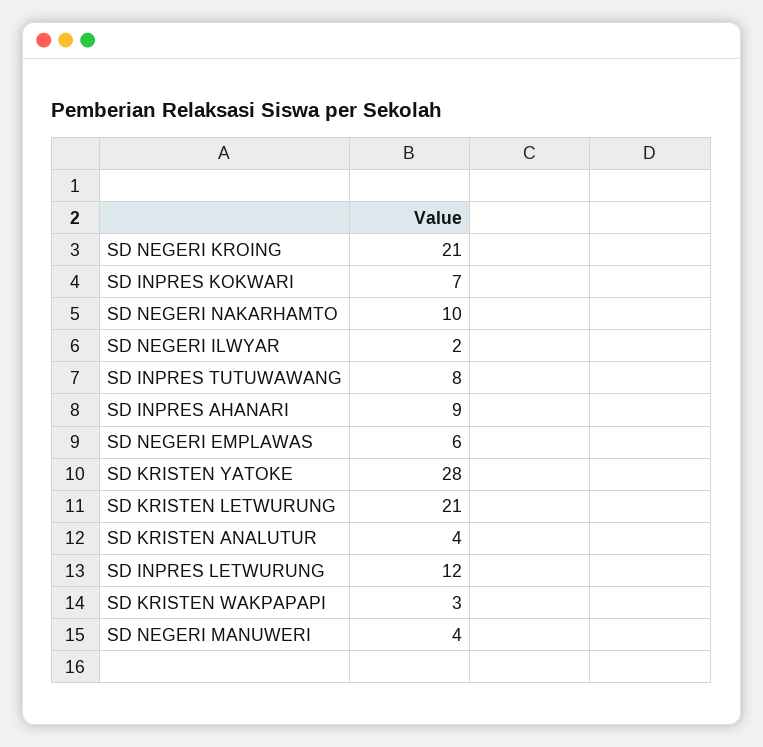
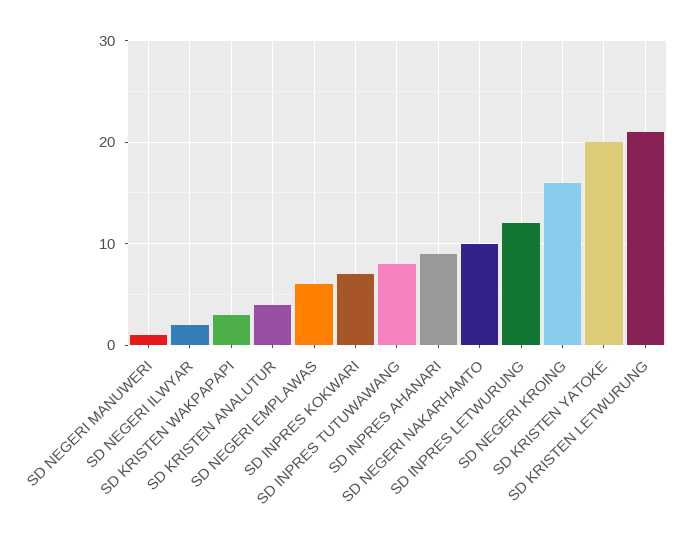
SD NEGERI KROING: 21 -> 16
SD KRISTEN YATOKE: 28 -> 20
SD NEGERI MANUWERI: 4 -> 1

